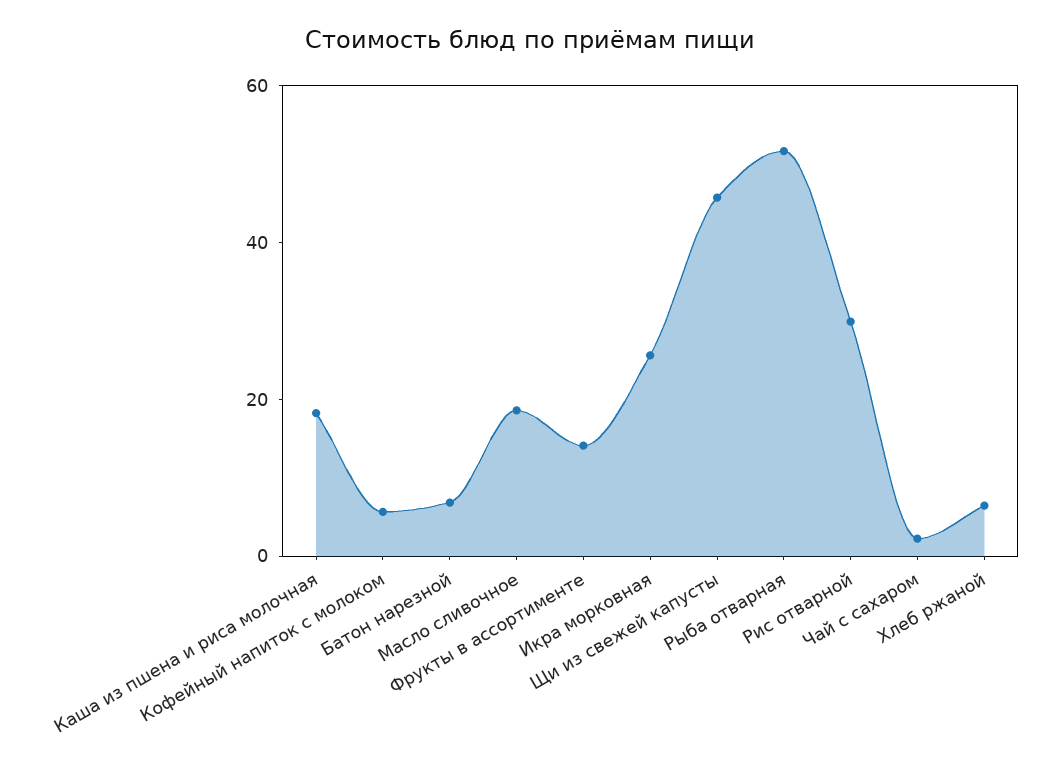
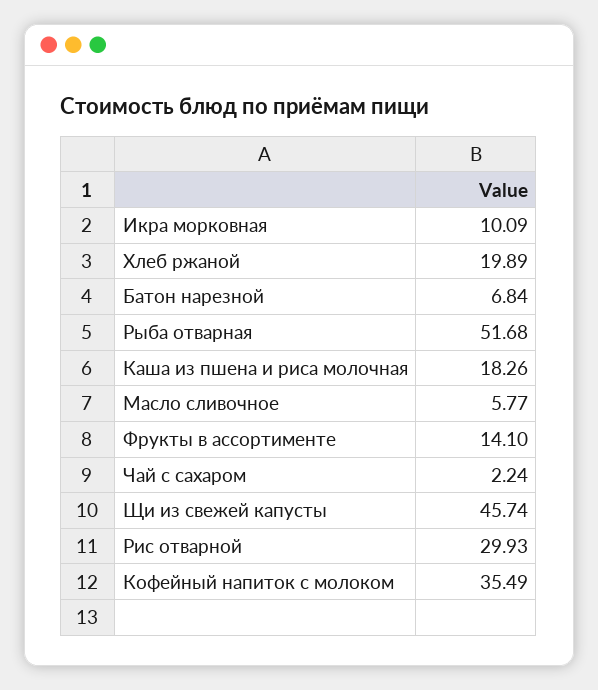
Кофейный напиток с молоком: 5 -> 35.49
Масло сливочное: 20 -> 5.77
Икра морковная: 25 -> 10.09
Хлеб ржаной: 5 -> 19.89

